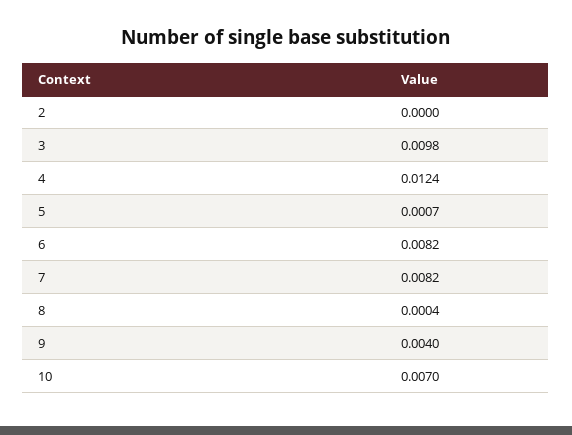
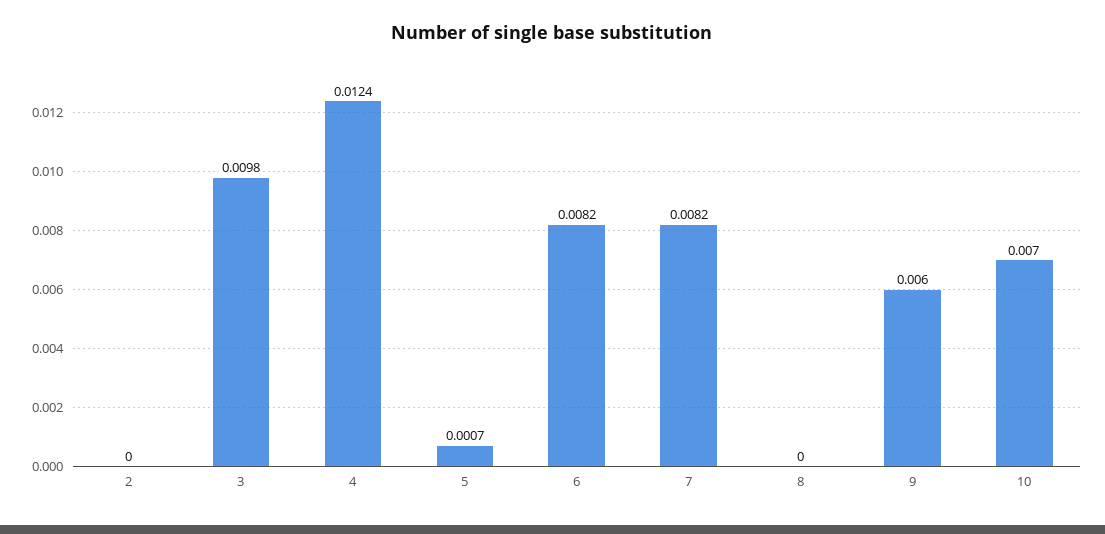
8: 0.0004 -> 0
9: 0.004 -> 0.006

